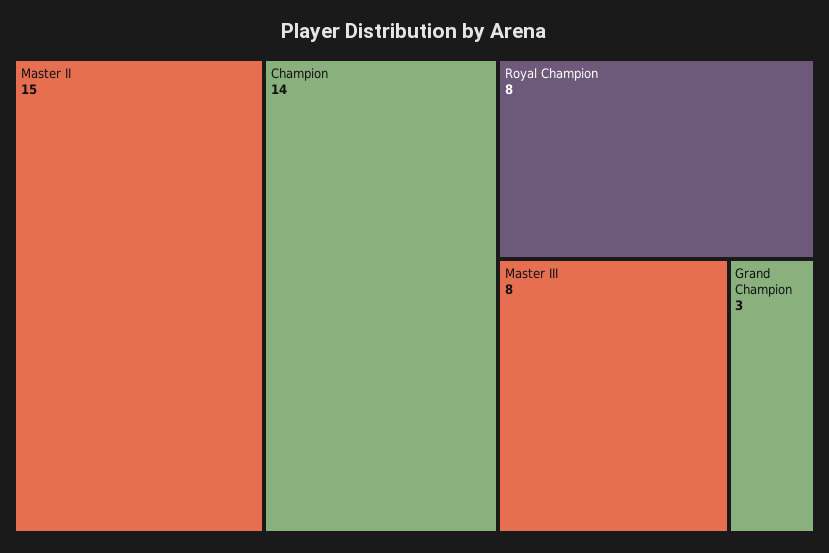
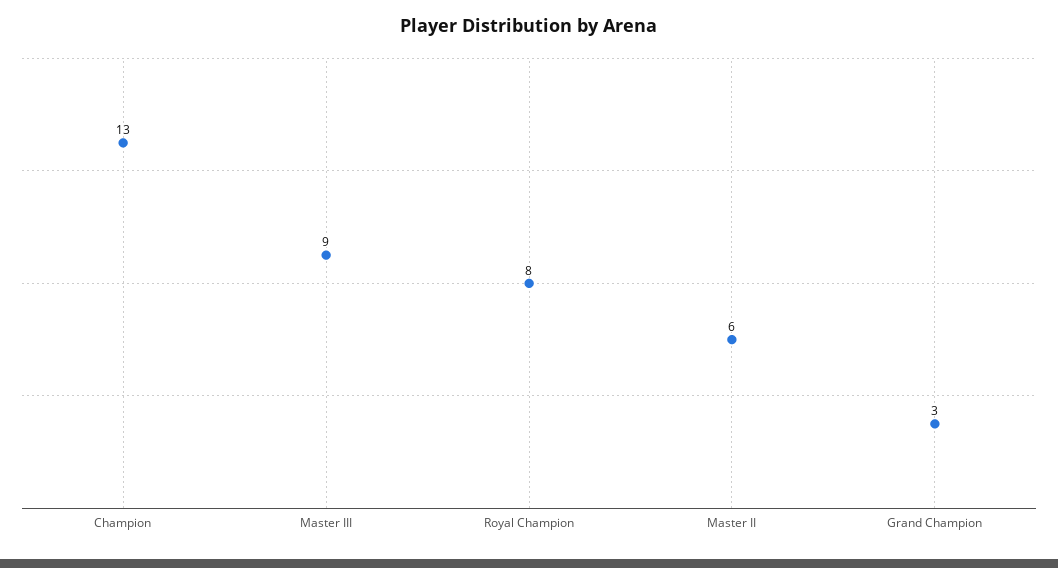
Master II: 15 -> 6
Champion: 14 -> 13
Master III: 8 -> 9

